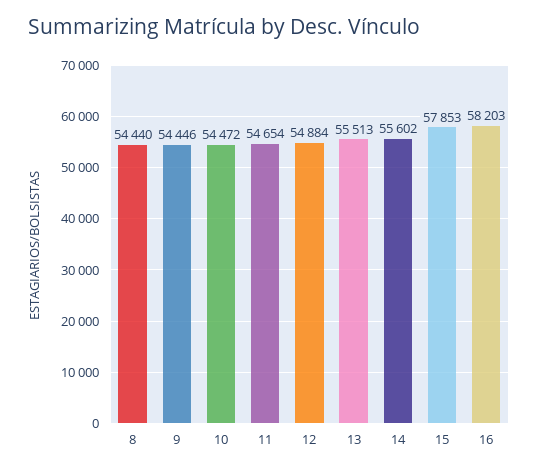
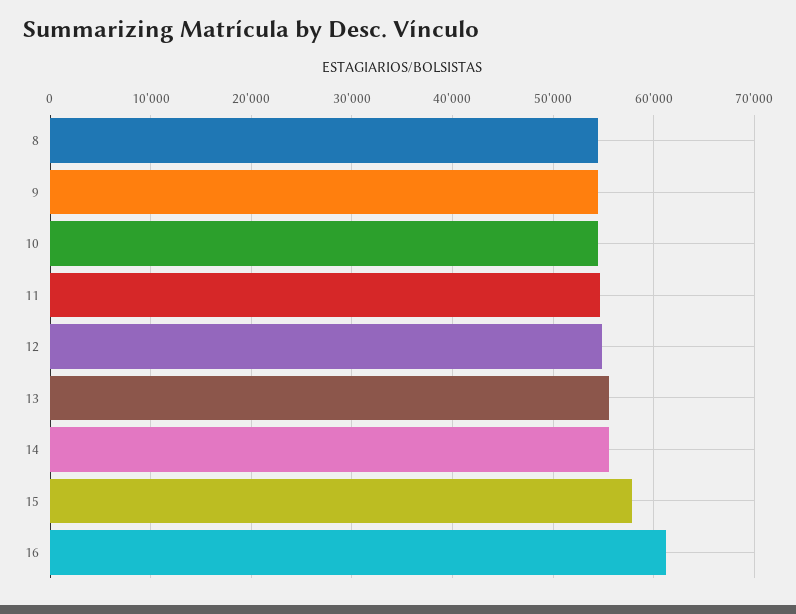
16: 58203 -> 61000

